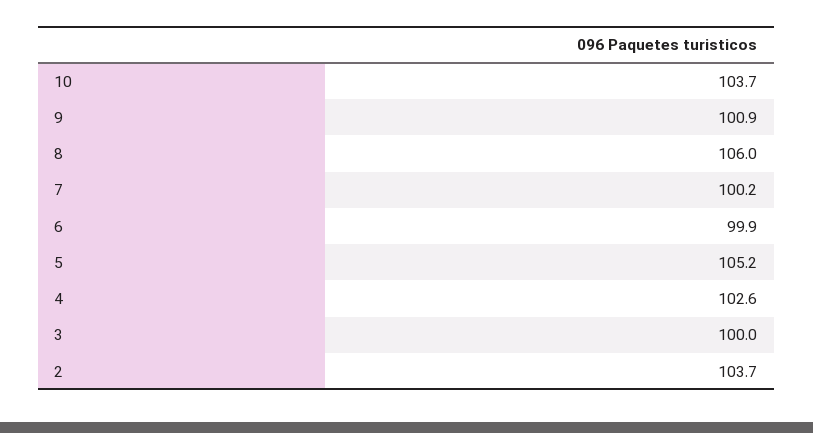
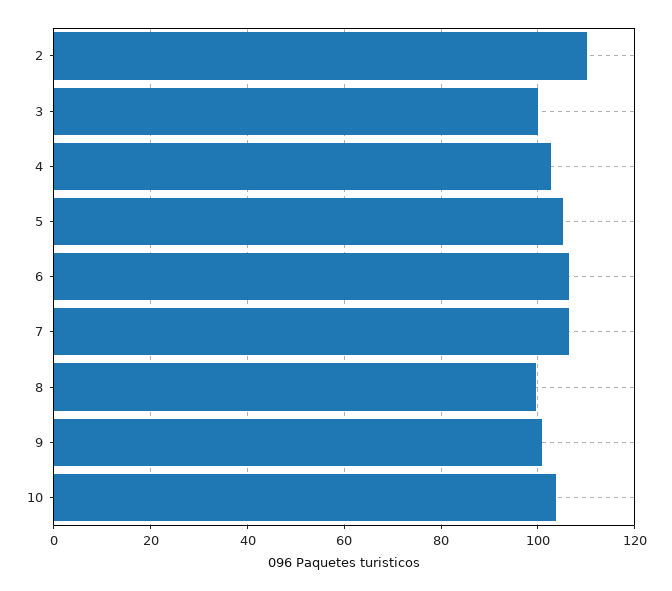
8: 106 -> 100
7: 100.2 -> 106
6: 99.9 -> 106
2: 103.7 -> 110

